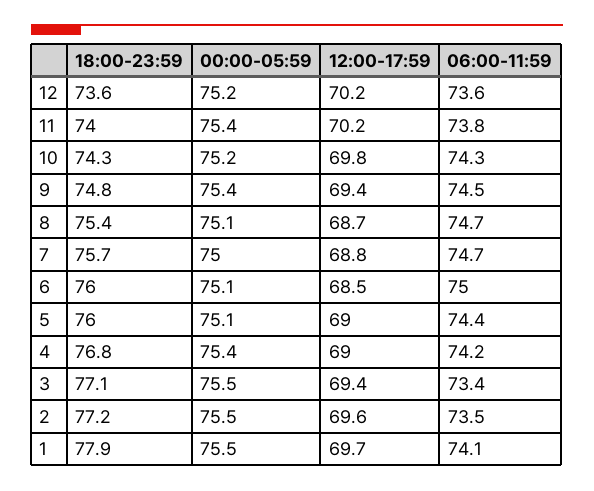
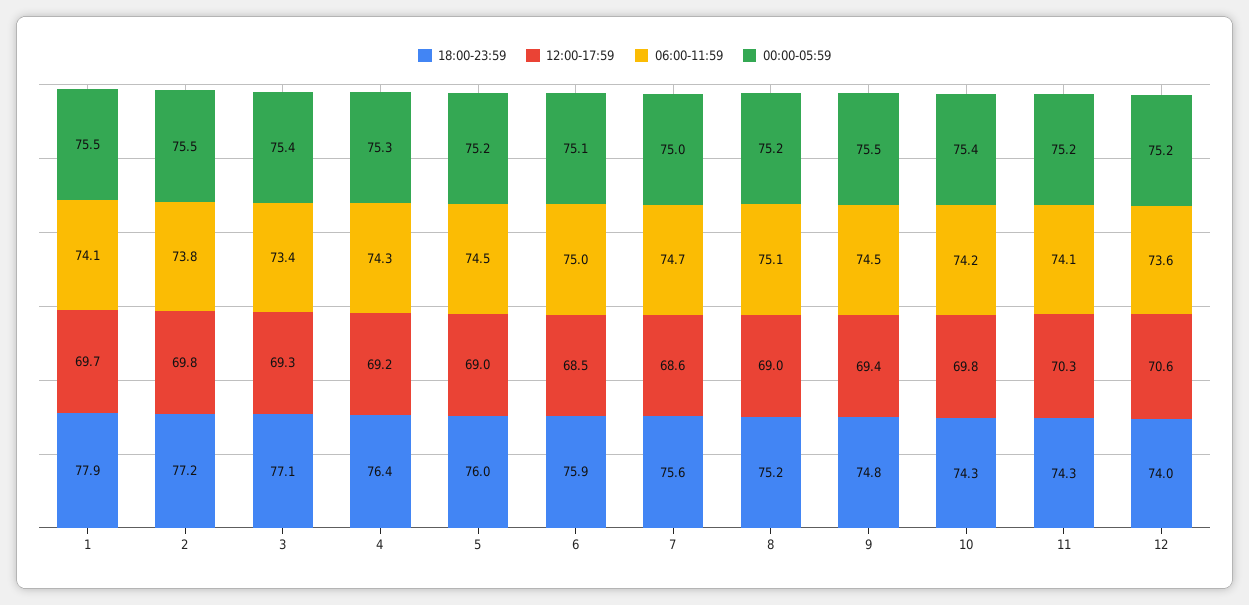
18:00-23:59, 12: 73.6 -> 74
12:00-17:59, 12: 70.2 -> 70.6
18:00-23:59, 11: 74 -> 74.3
00:00-05:59, 11: 75.4 -> 75.2
12:00-17:59, 11: 70.2 -> 70.3
06:00-11:59, 11: 73.8 -> 74.1
00:00-05:59, 10: 75.2 -> 75.4
06:00-11:59, 10: 74.3 -> 74.2
00:00-05:59, 9: 75.4 -> 75.5
18:00-23:59, 8: 75.4 -> 75.2
00:00-05:59, 8: 75.1 -> 75.2
12:00-17:59, 8: 68.7 -> 69
06:00-11:59, 8: 74.7 -> 75.1
18:00-23:59, 7: 75.7 -> 75.6
12:00-17:59, 7: 68.8 -> 68.6
18:00-23:59, 6: 76 -> 75.9
00:00-05:59, 5: 75.1 -> 75.2
06:00-11:59, 5: 74.4 -> 74.5
18:00-23:59, 4: 76.8 -> 76.4
00:00-05:59, 4: 75.4 -> 75.3
12:00-17:59, 4: 69 -> 69.2
06:00-11:59, 4: 74.2 -> 74.3
00:00-05:59, 3: 75.5 -> 75.4
12:00-17:59, 3: 69.4 -> 69.3
12:00-17:59, 2: 69.6 -> 69.8
06:00-11:59, 2: 73.5 -> 73.8

